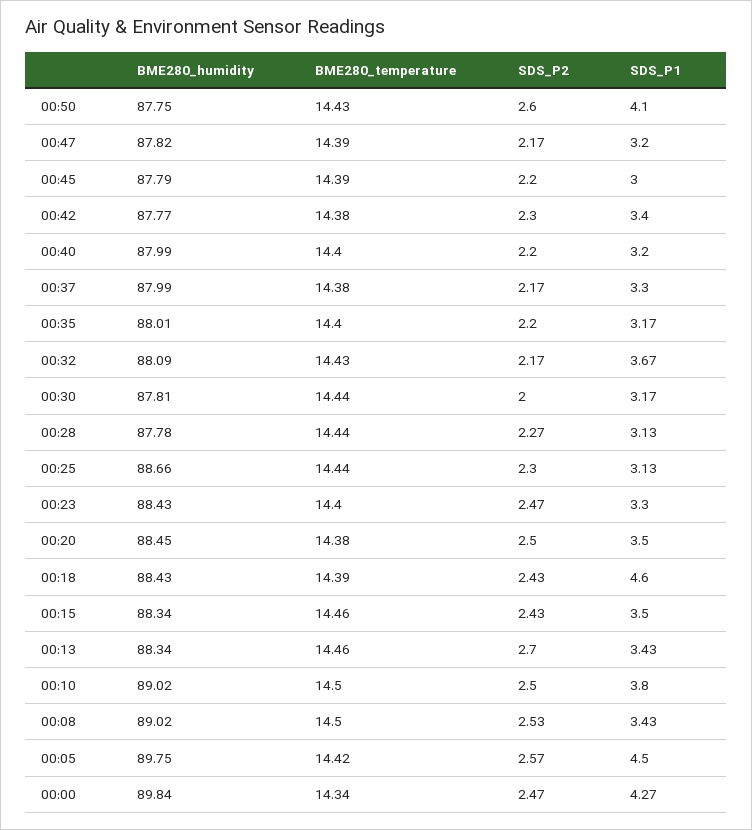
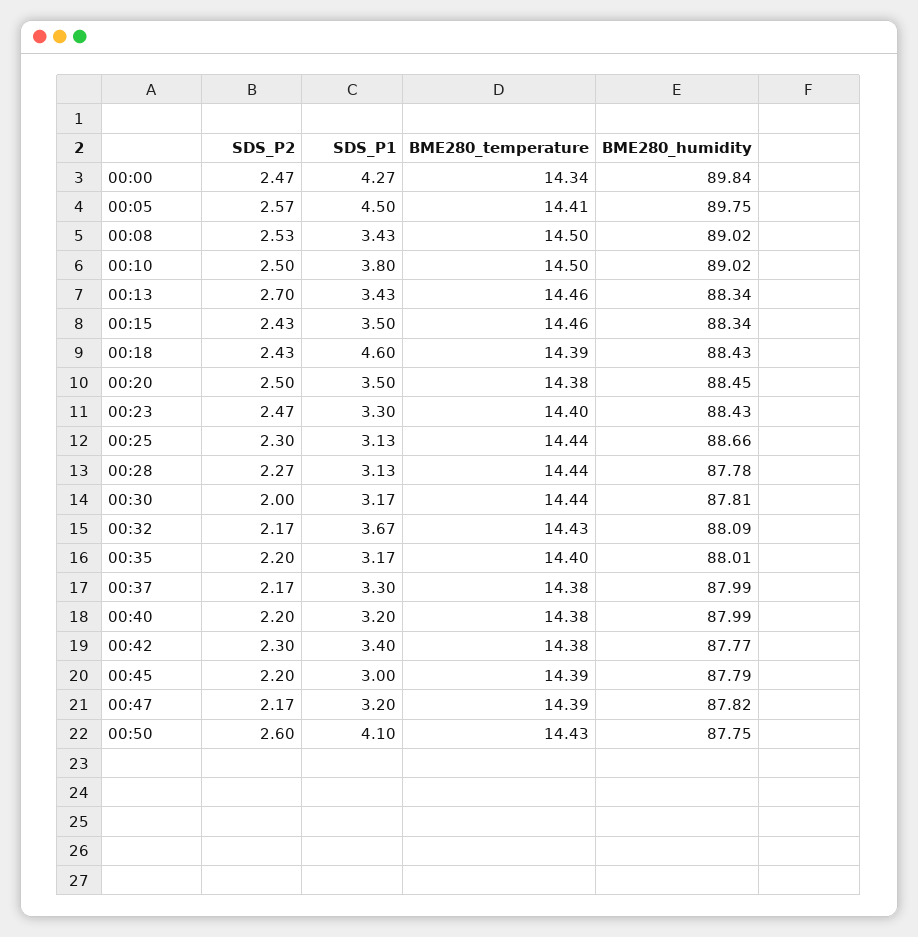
BME280_temperature, 00:40: 14.4 -> 14.38
BME280_temperature, 00:05: 14.42 -> 14.41

